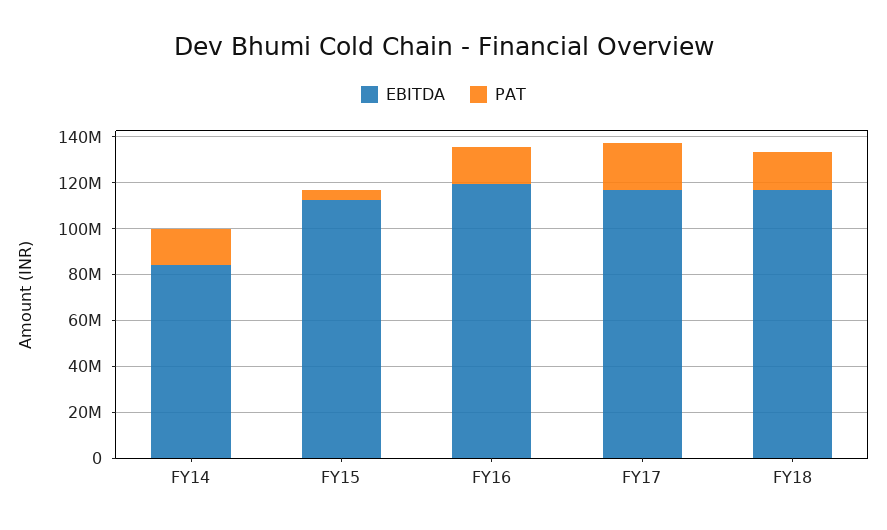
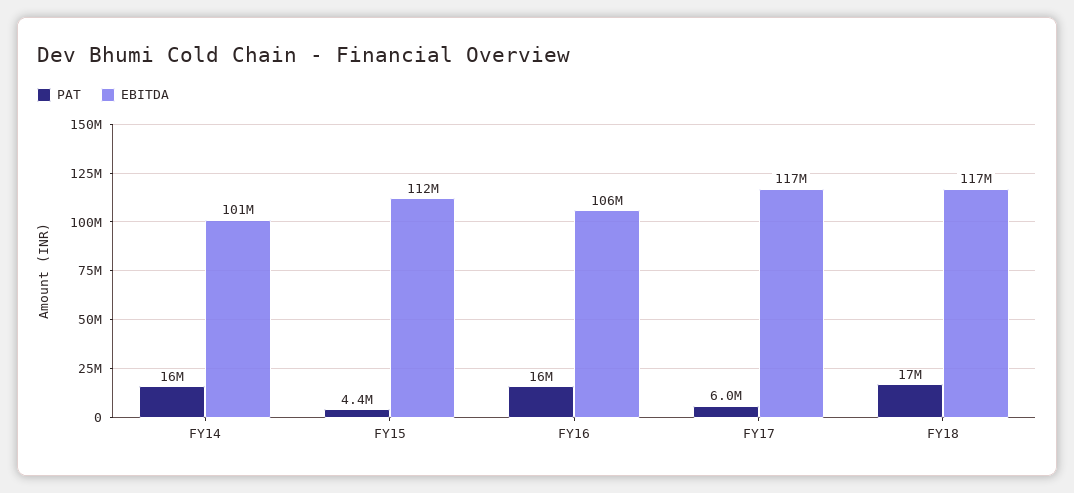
EBITDA, FY14: 85000000 -> 101000000
EBITDA, FY16: 120000000 -> 106000000
PAT, FY17: 20000000 -> 6000000

